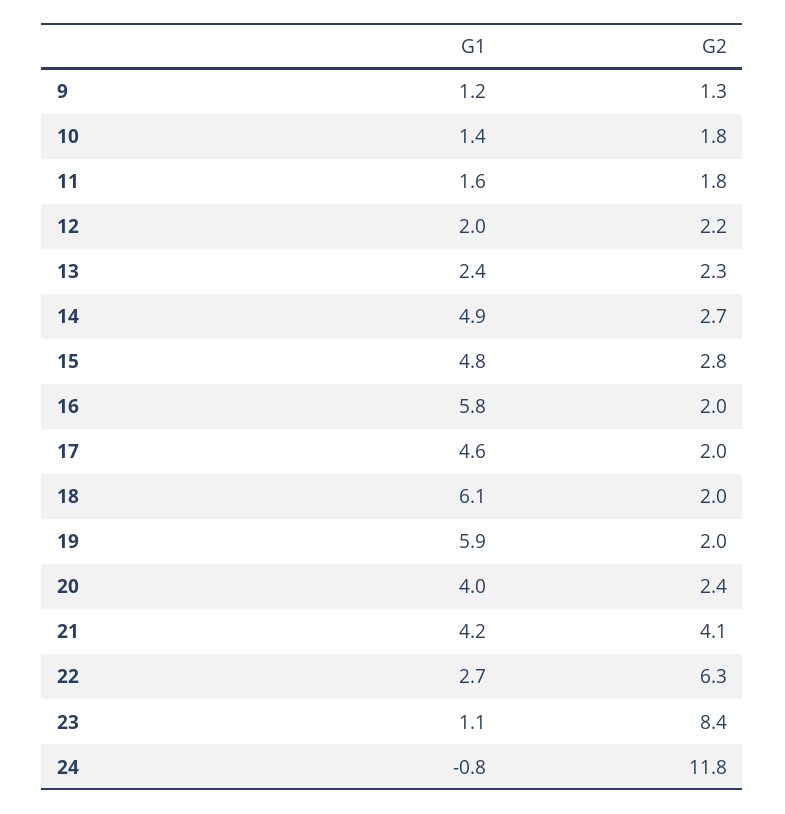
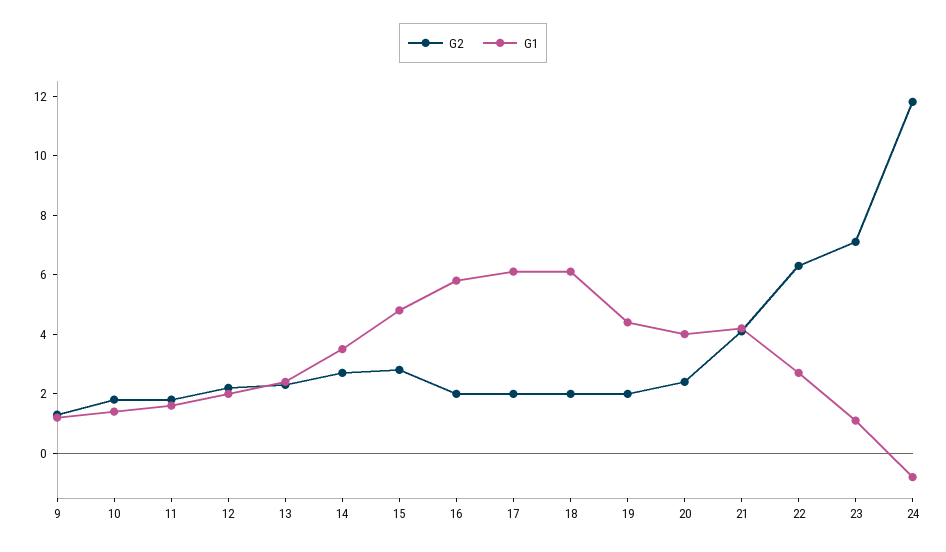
G1, 14: 4.9 -> 3.5
G1, 17: 4.6 -> 6
G1, 19: 5.9 -> 4.5
G2, 23: 8.4 -> 7

